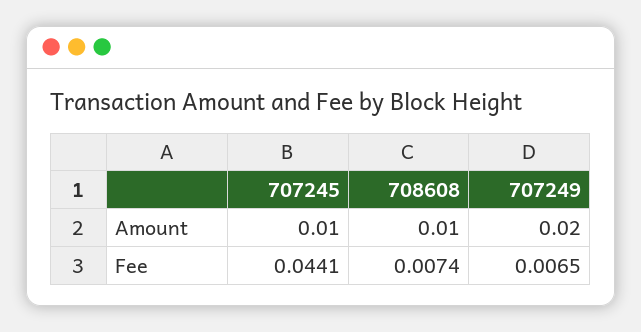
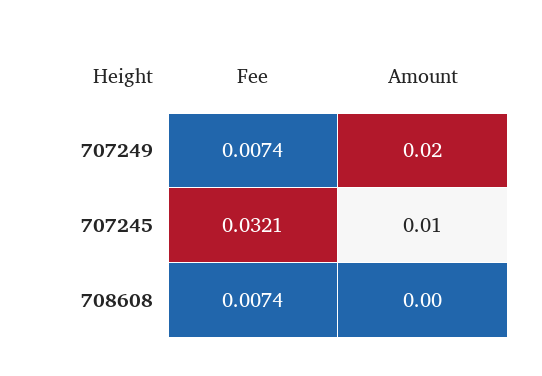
708608, Amount: 0.01 -> 0
707245, Fee: 0.0441 -> 0.0321
707249, Fee: 0.0065 -> 0.0074

